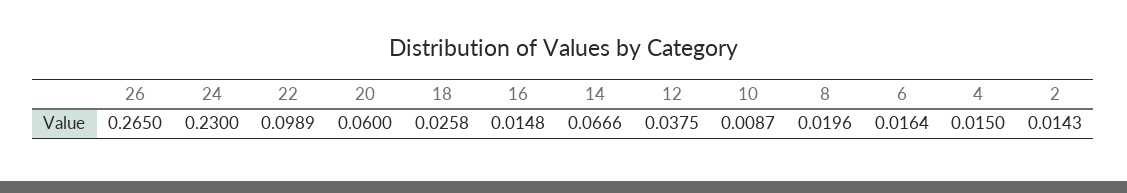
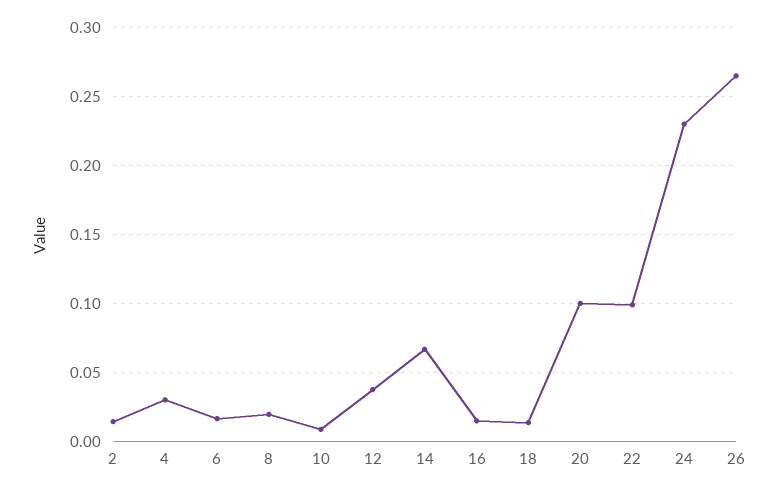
20: 0.06 -> 0.1
18: 0.0258 -> 0.015
4: 0.015 -> 0.03

